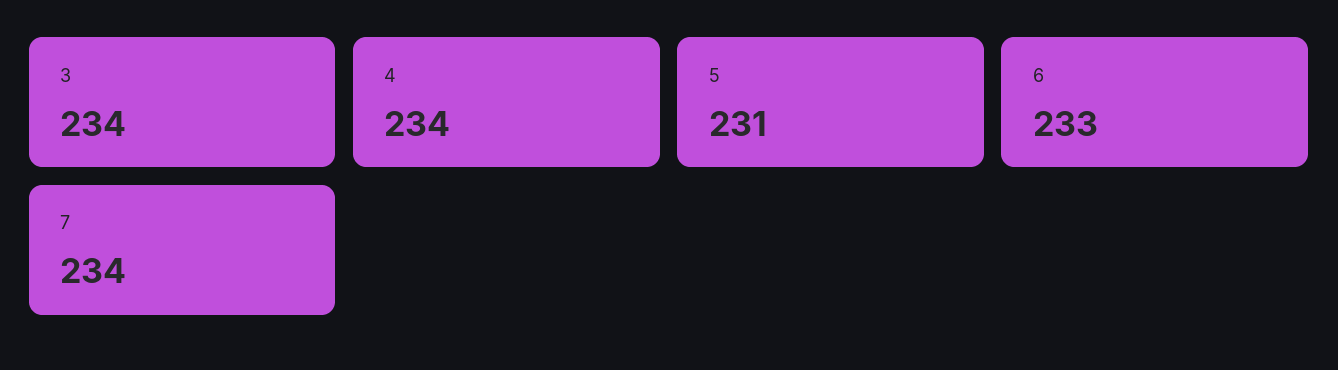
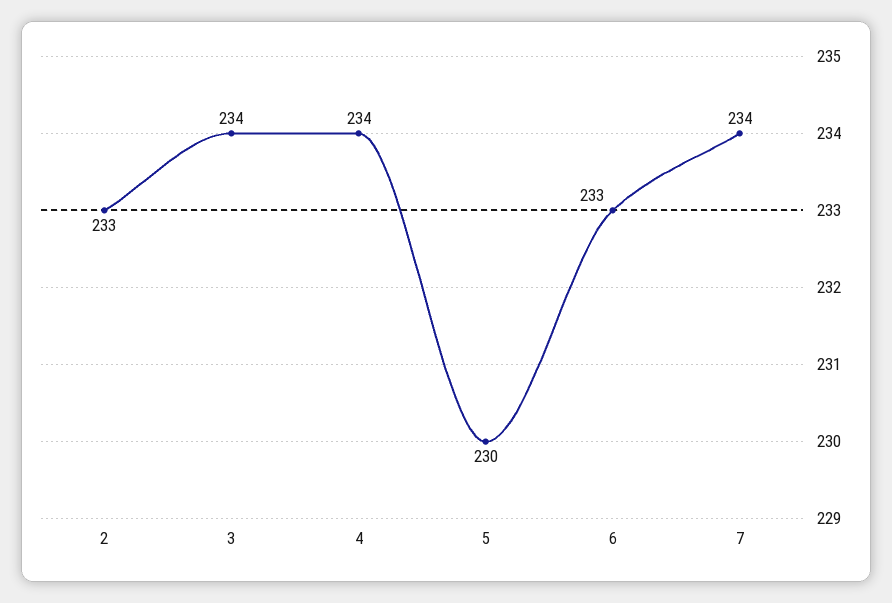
5: 231 -> 230
2: none -> 233

